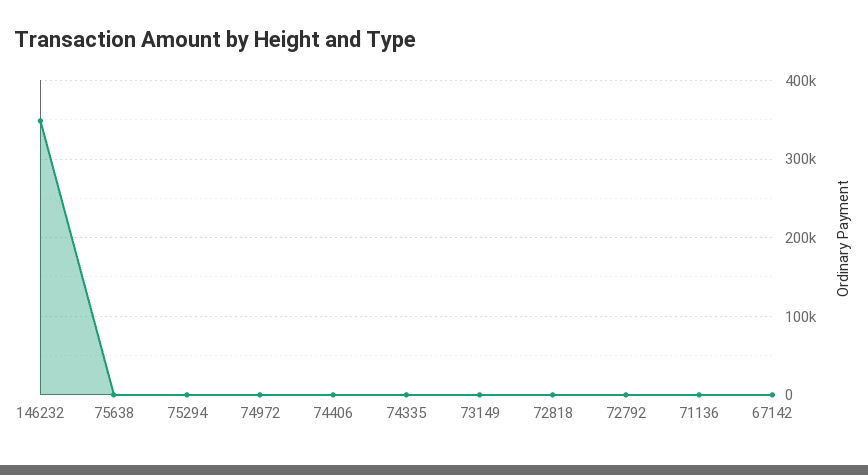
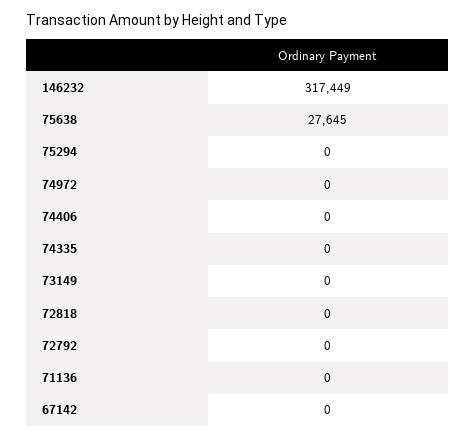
146232: 350000 -> 317449
75638: 0 -> 27645

